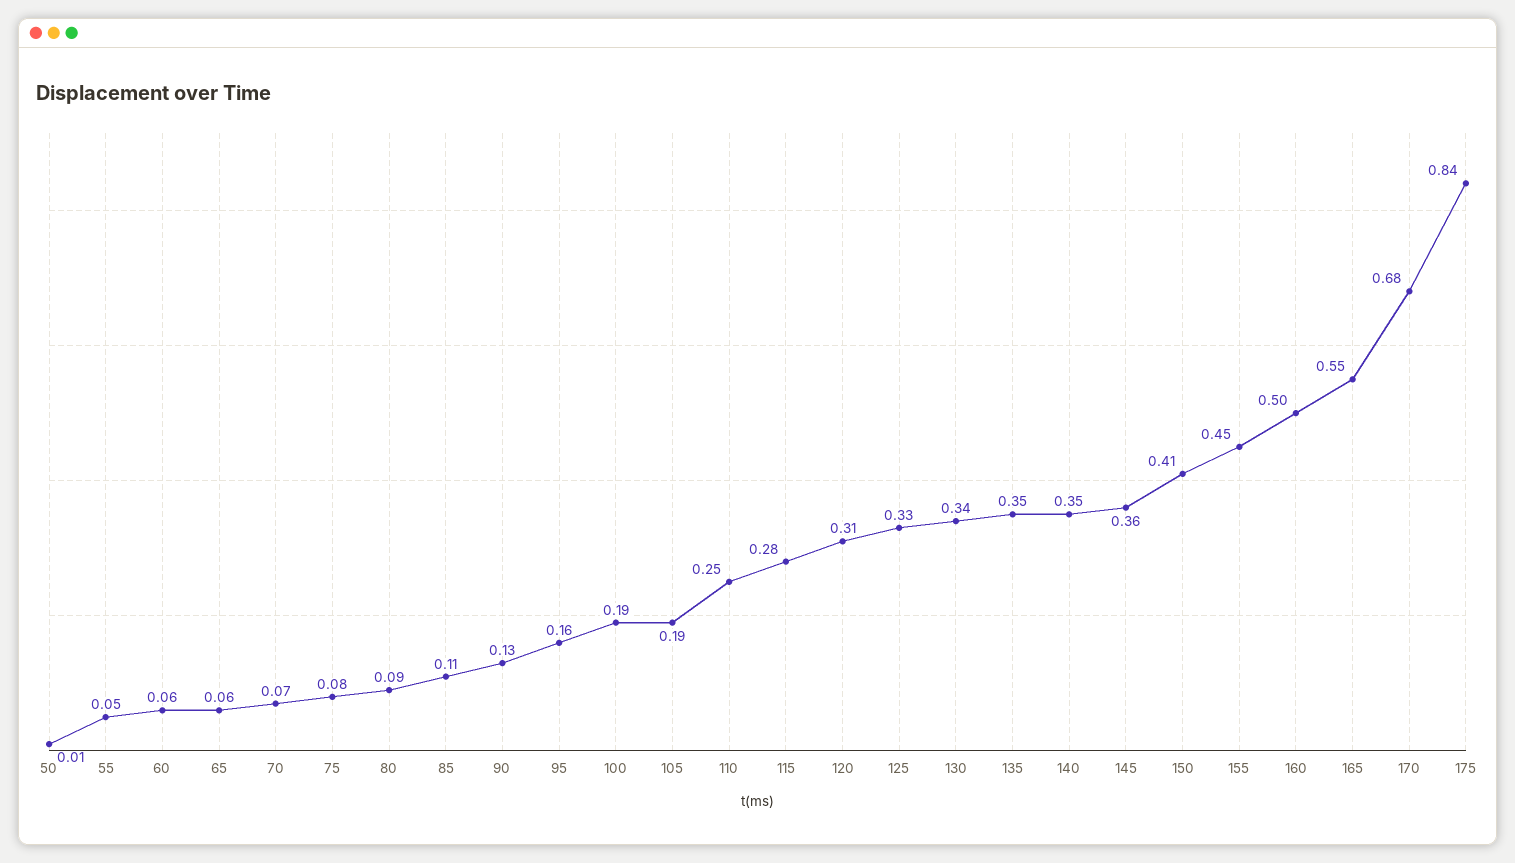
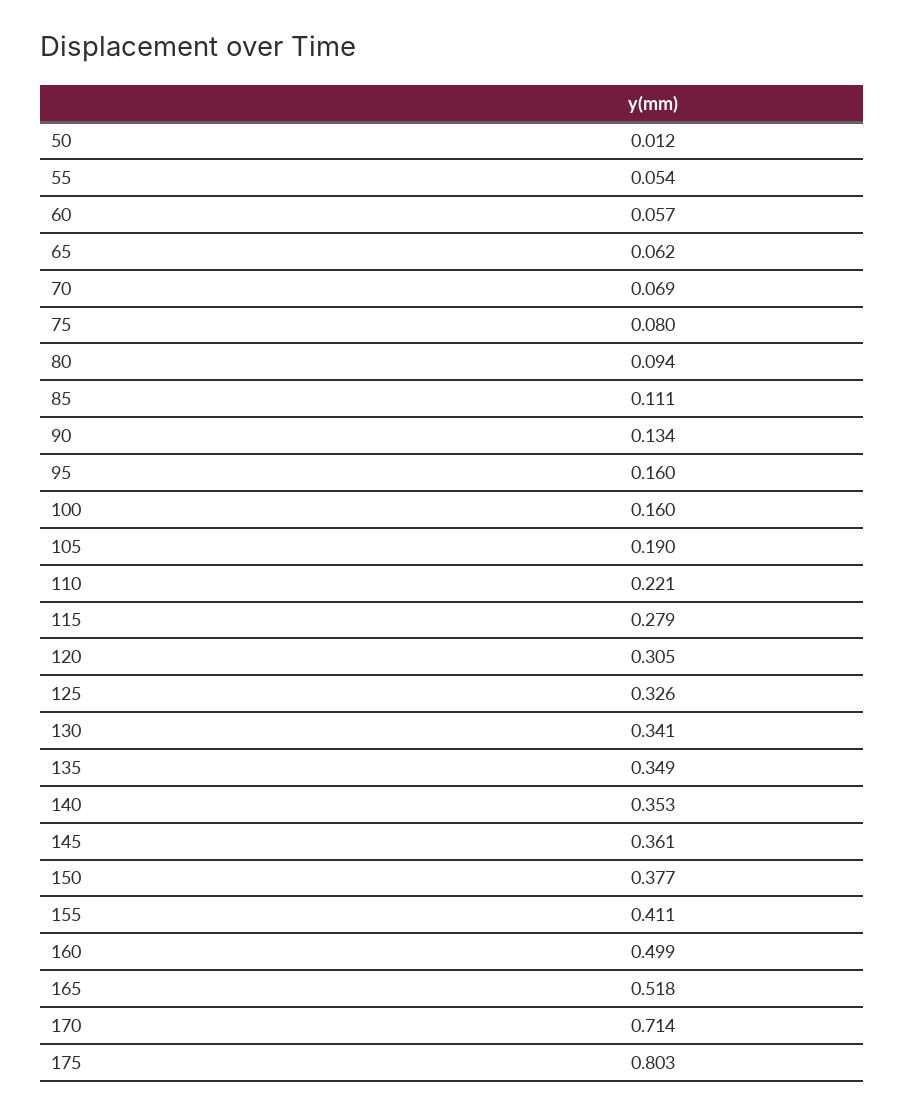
100: 0.19 -> 0.16
110: 0.25 -> 0.221
150: 0.41 -> 0.377
155: 0.45 -> 0.411
165: 0.55 -> 0.518
170: 0.68 -> 0.714
175: 0.84 -> 0.803

